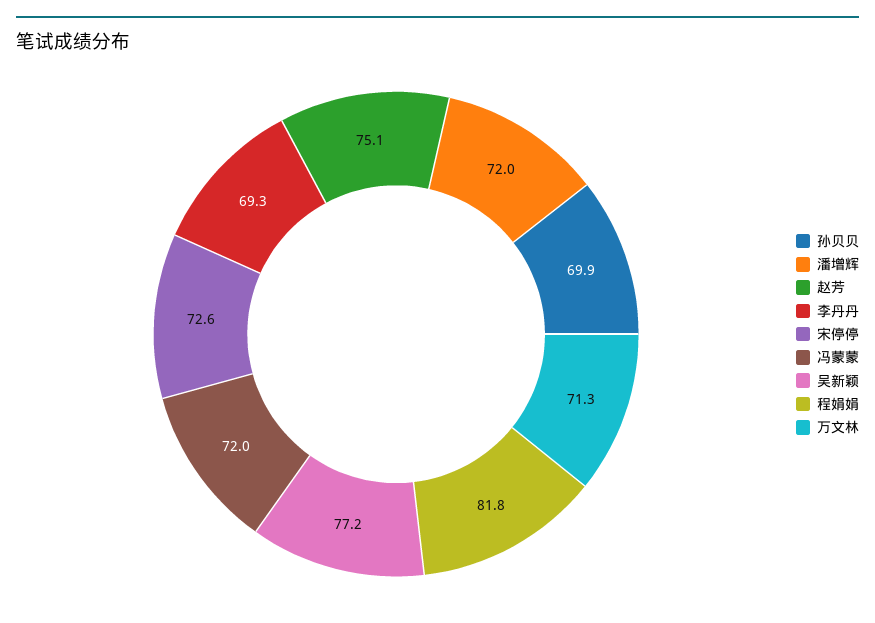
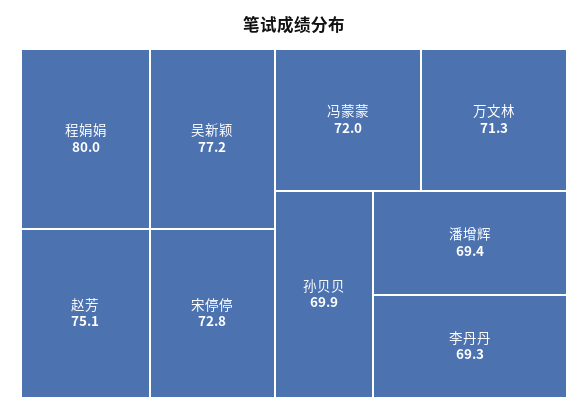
潘增辉: 72 -> 69.4
宋停停: 72.6 -> 72.8
程娟娟: 81.8 -> 80

